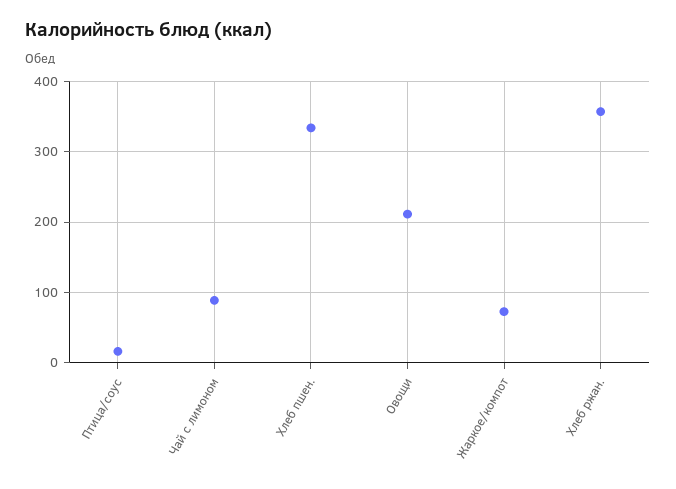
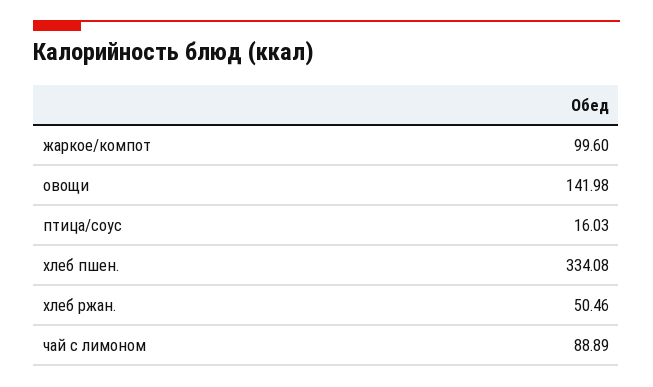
Овощи: 210 -> 141.98
Жаркое/компот: 70 -> 99.6
Хлеб ржан.: 360 -> 50.46

